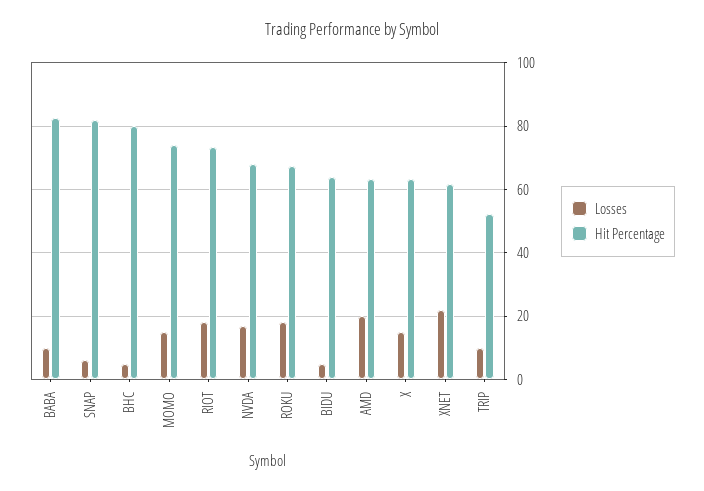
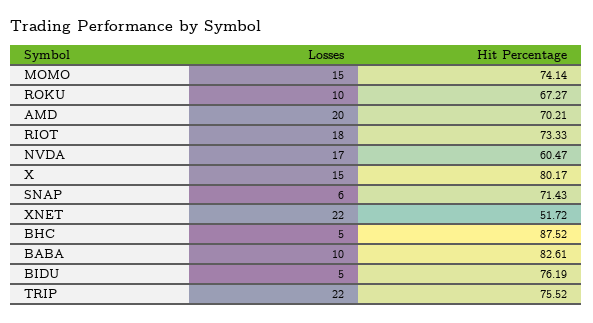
Hit Percentage, SNAP: 82 -> 71.43
Hit Percentage, BHC: 80 -> 87.52
Hit Percentage, NVDA: 68 -> 60.47
Losses, ROKU: 18 -> 10
Hit Percentage, BIDU: 64 -> 76.19
Hit Percentage, AMD: 64 -> 70.21
Hit Percentage, X: 64 -> 80.17
Hit Percentage, XNET: 62 -> 51.72
Losses, TRIP: 10 -> 22
Hit Percentage, TRIP: 52 -> 75.52

